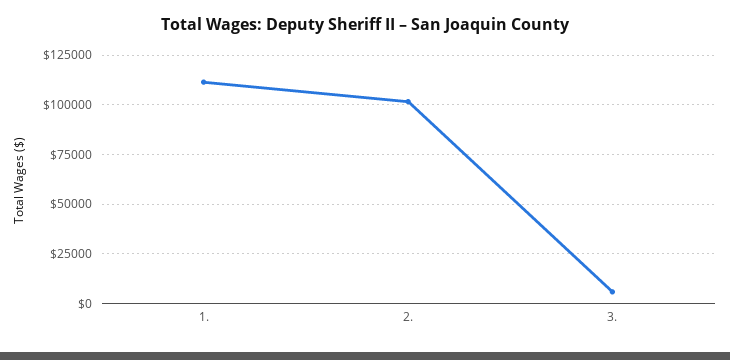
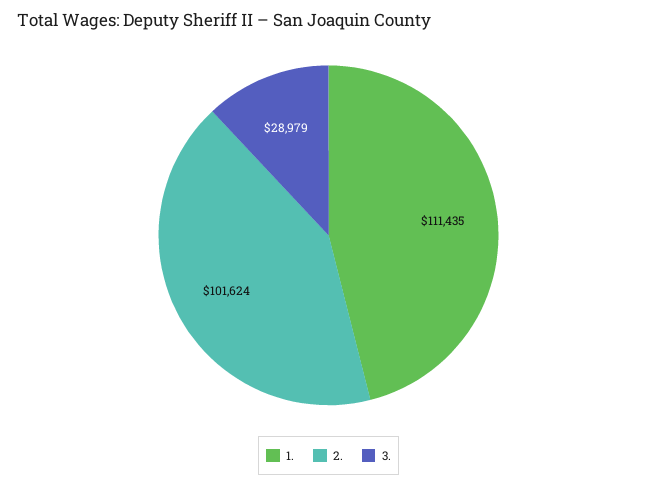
3.: 5000 -> 28979

